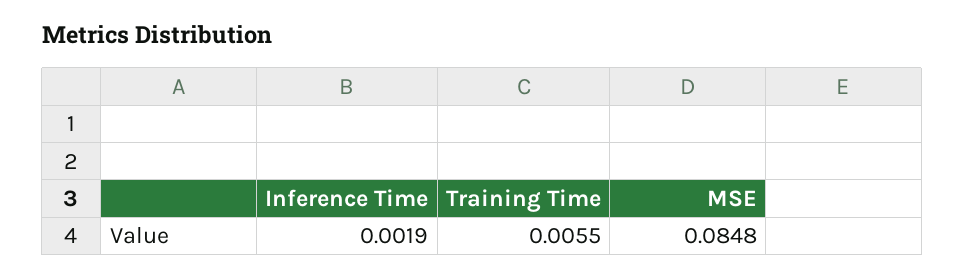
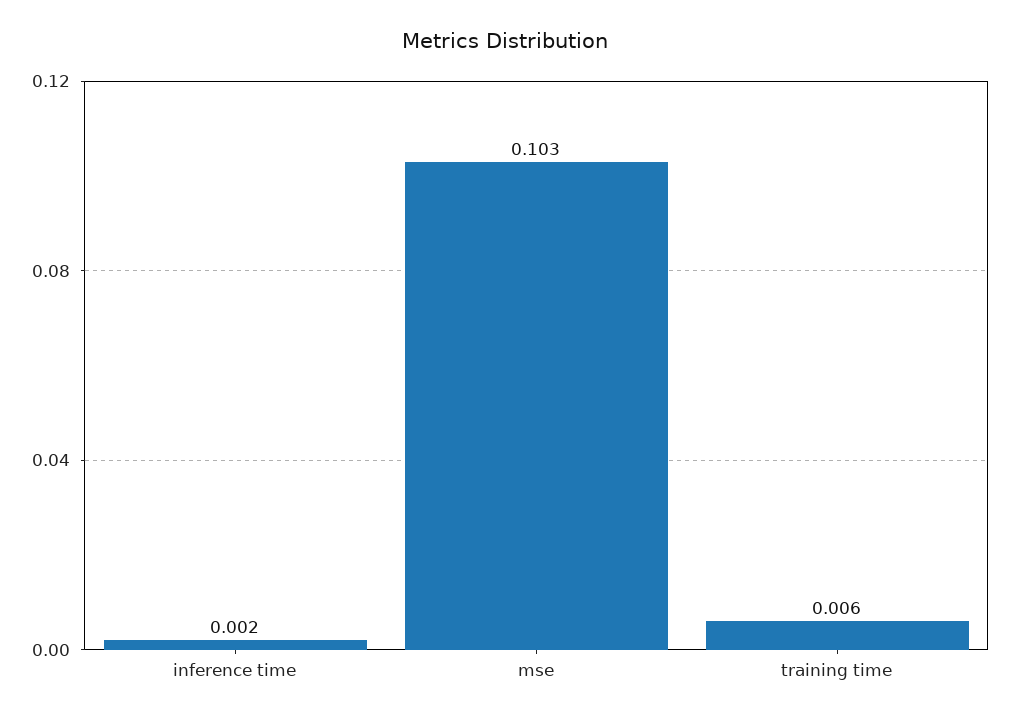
MSE: 0.0848 -> 0.103

